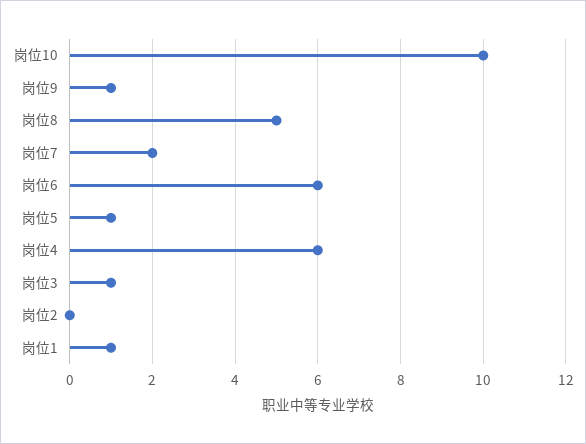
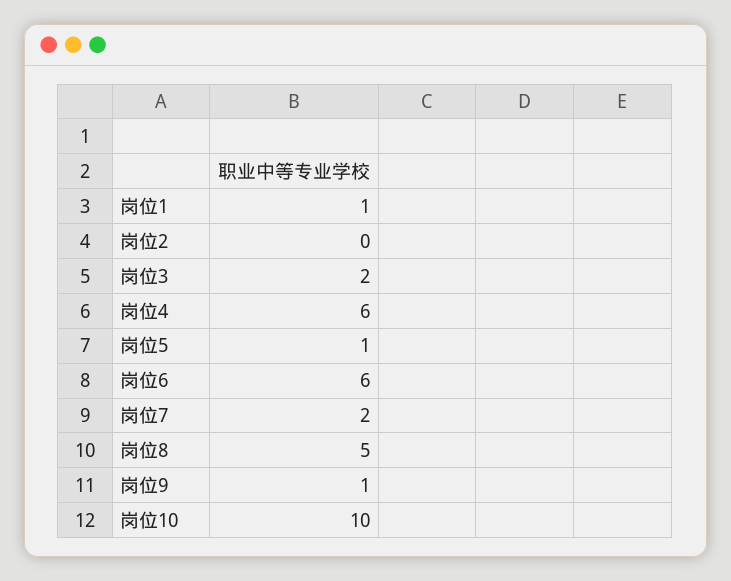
岗位3: 1 -> 2

